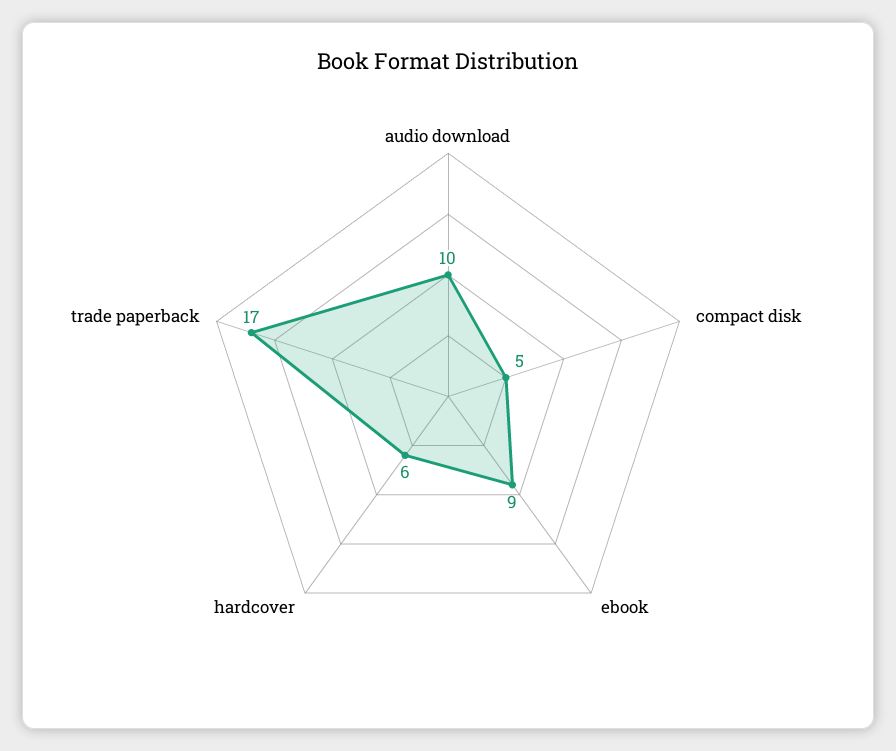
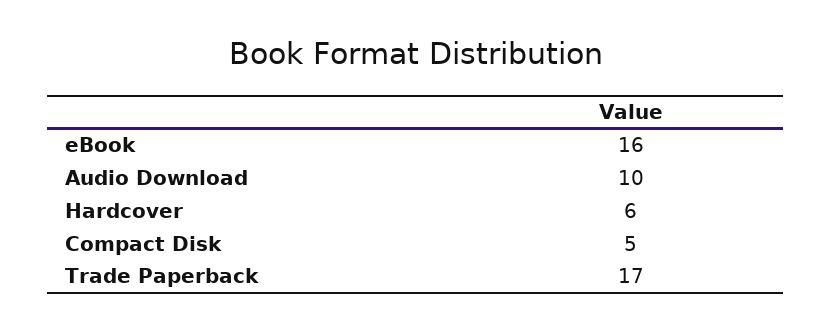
ebook: 9 -> 16

